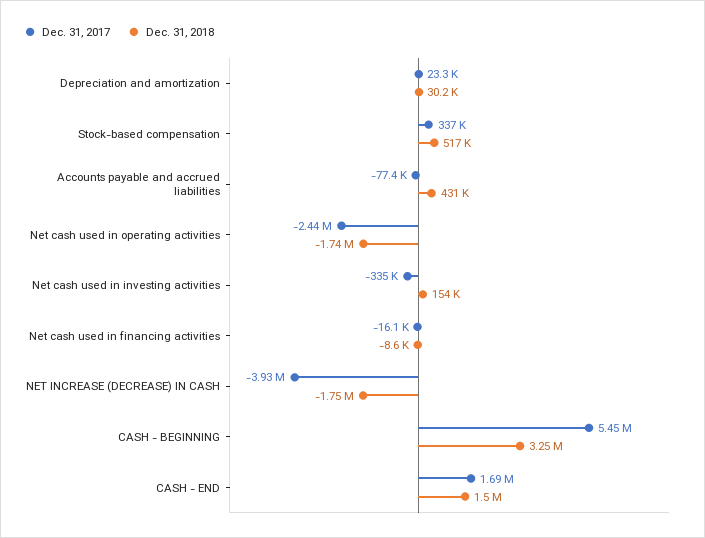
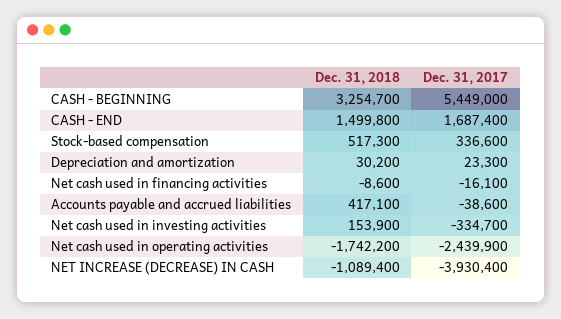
Dec. 31, 2017, Accounts payable and accrued liabilities: -77400 -> -38600
Dec. 31, 2018, Accounts payable and accrued liabilities: 431000 -> 417100
Dec. 31, 2018, NET INCREASE (DECREASE) IN CASH: -1750000 -> -1089400

